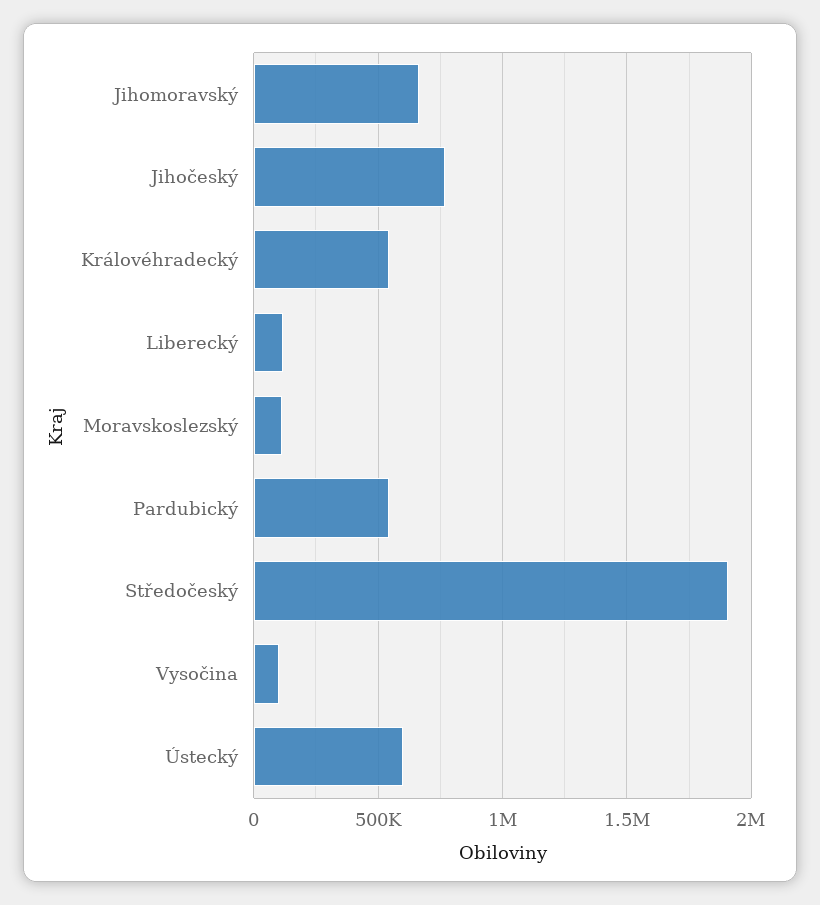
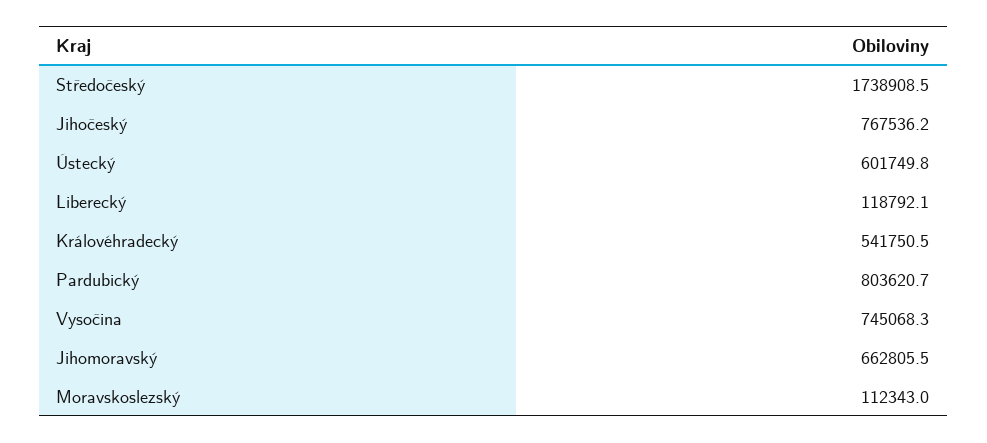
Pardubický: 550000 -> 803620.7
Středočeský: 1900000 -> 1738908.5
Vysočina: 100000 -> 745068.3

